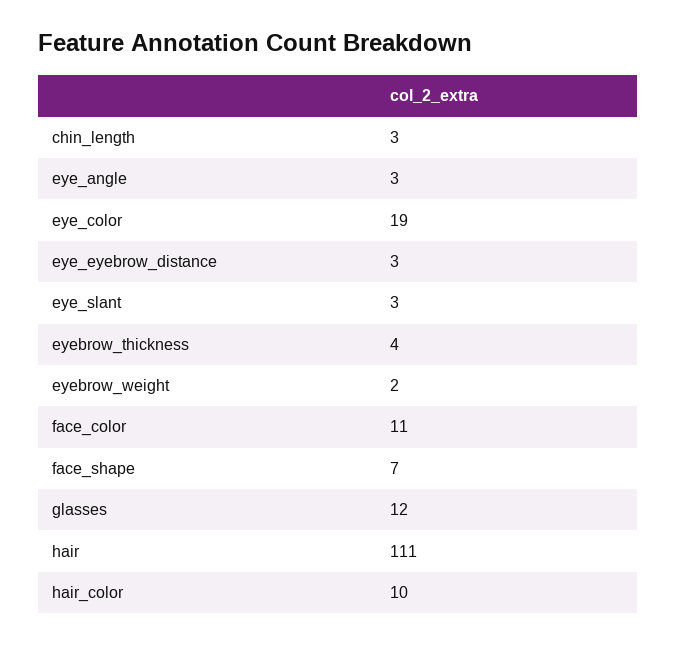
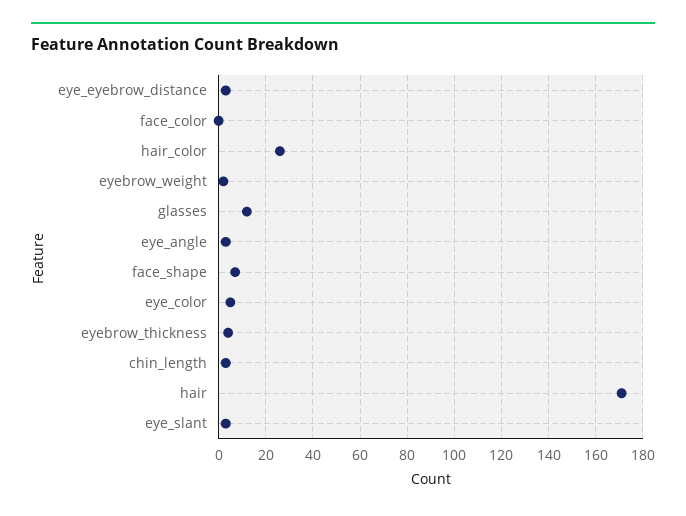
eye_color: 19 -> 5
face_color: 11 -> 0
hair: 111 -> 170
hair_color: 10 -> 25

